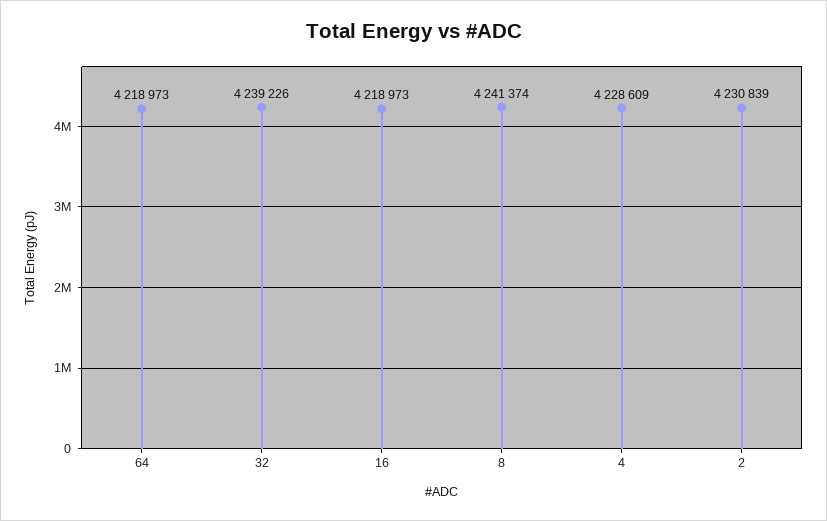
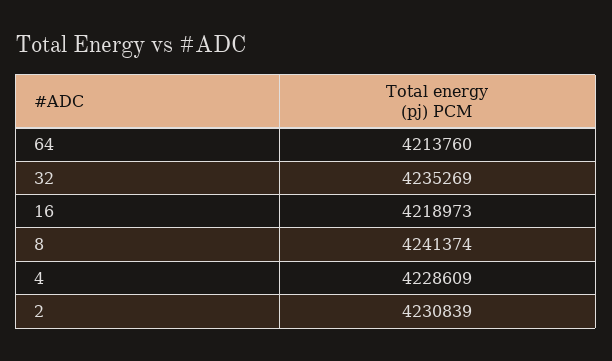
64: 4218973 -> 4213760
32: 4239226 -> 4235269

